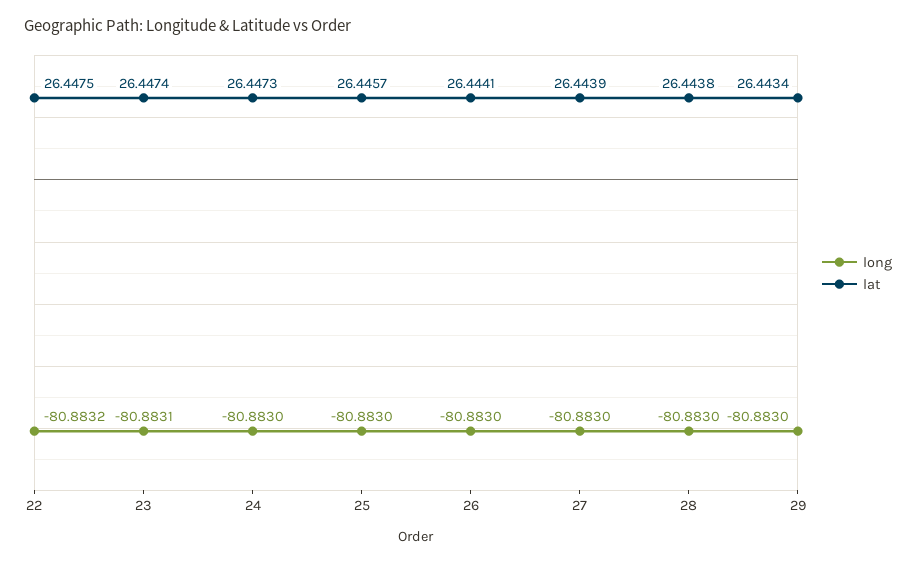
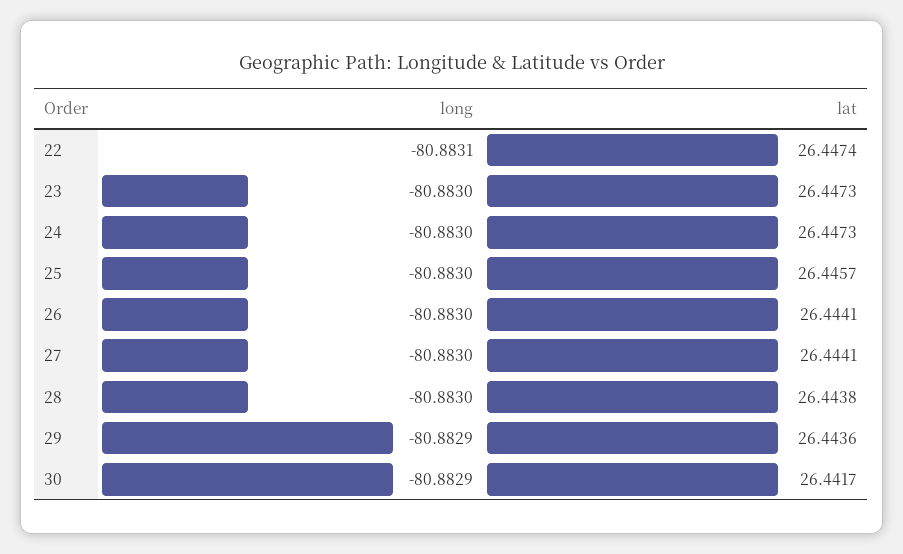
long, 22: -80.8832 -> -80.8831
lat, 22: 26.4475 -> 26.4474
long, 23: -80.8831 -> -80.883
lat, 23: 26.4474 -> 26.4473
lat, 27: 26.4439 -> 26.4441
long, 29: -80.883 -> -80.8829
lat, 29: 26.4434 -> 26.4436
long, 30: none -> -80.8829
lat, 30: none -> 26.4417

